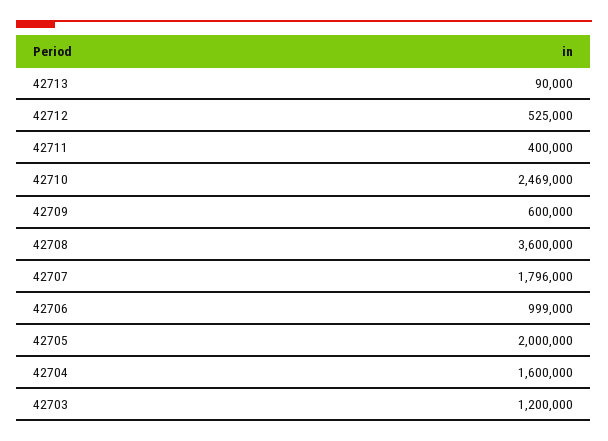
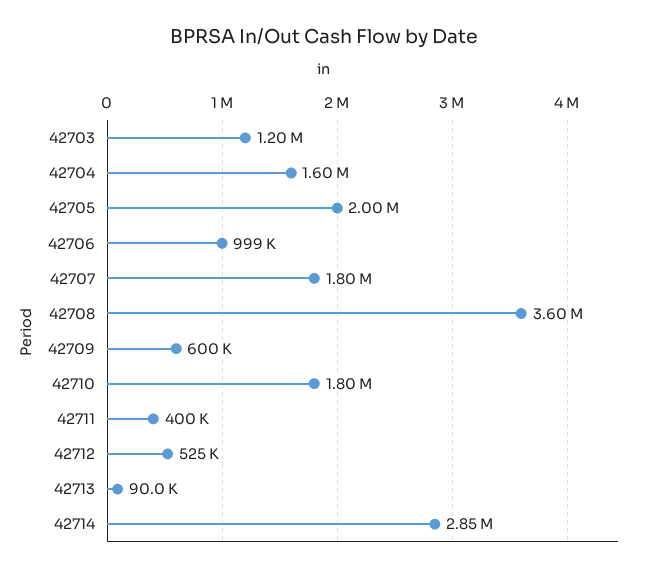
42710: 2469000 -> 1800000
42714: none -> 2850000

